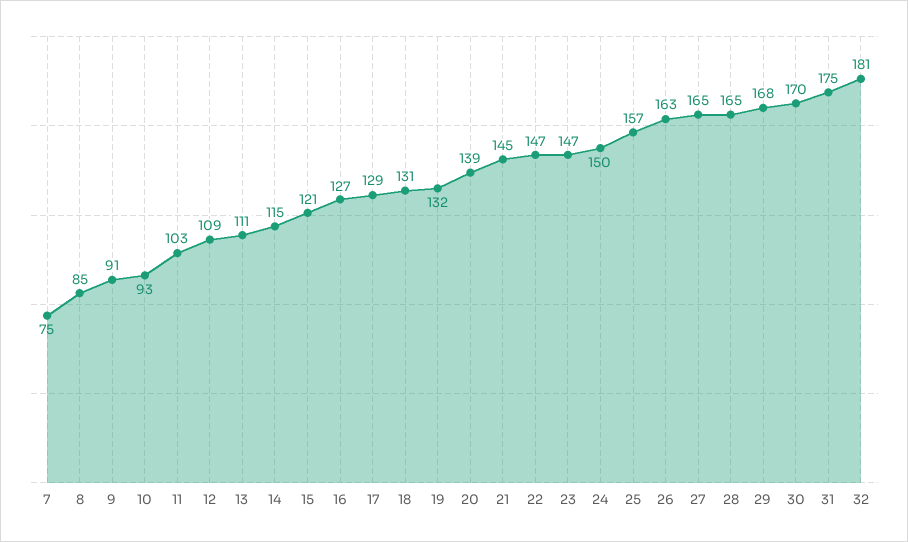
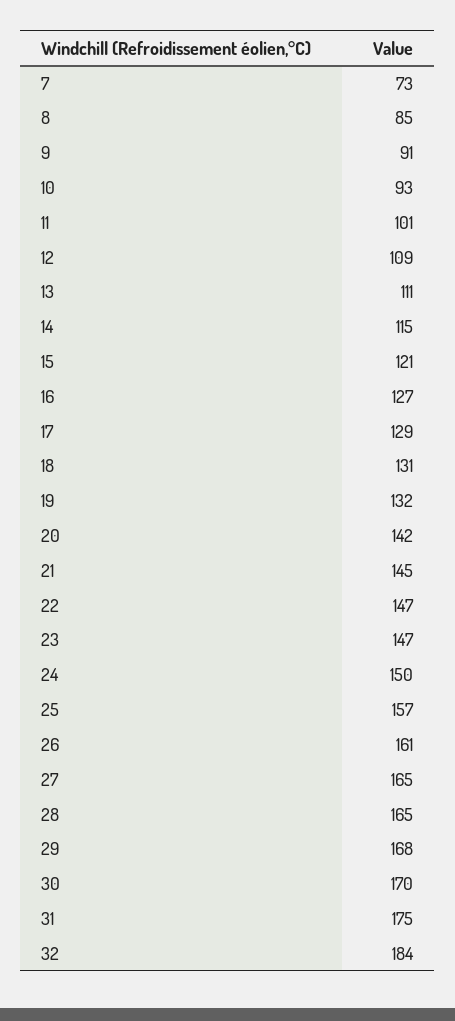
7: 75 -> 73
11: 103 -> 101
20: 139 -> 142
26: 163 -> 161
32: 181 -> 184

